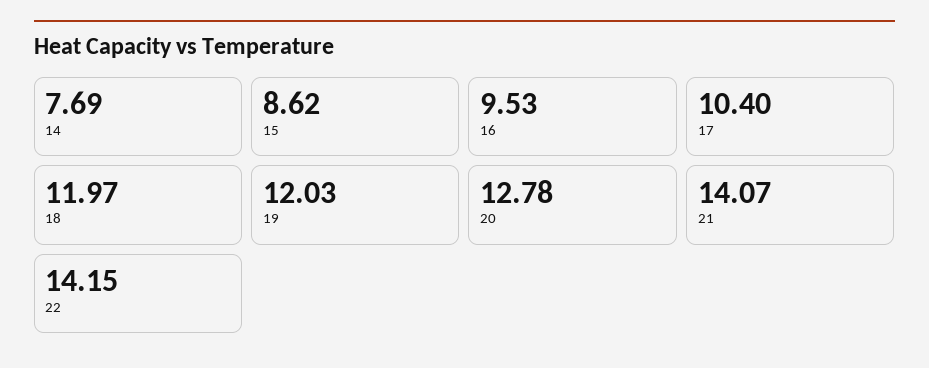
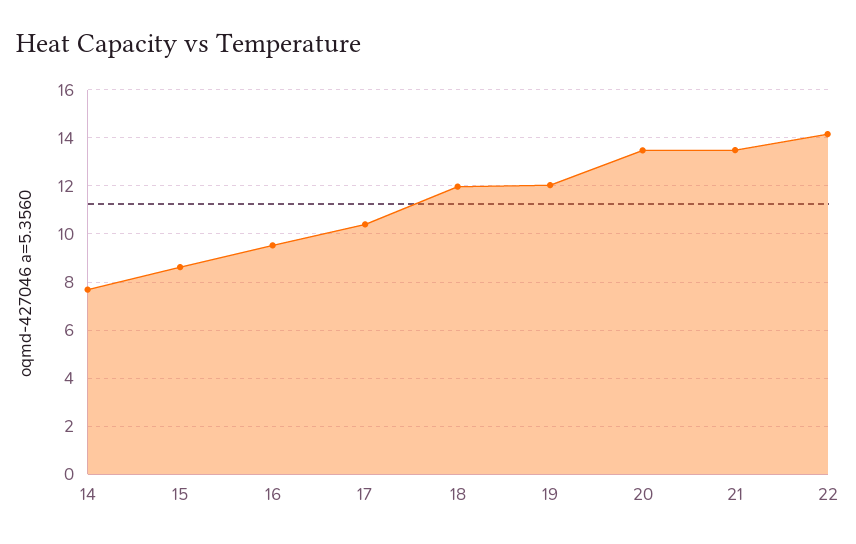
20: 12.78 -> 13.5
21: 14.07 -> 13.5

